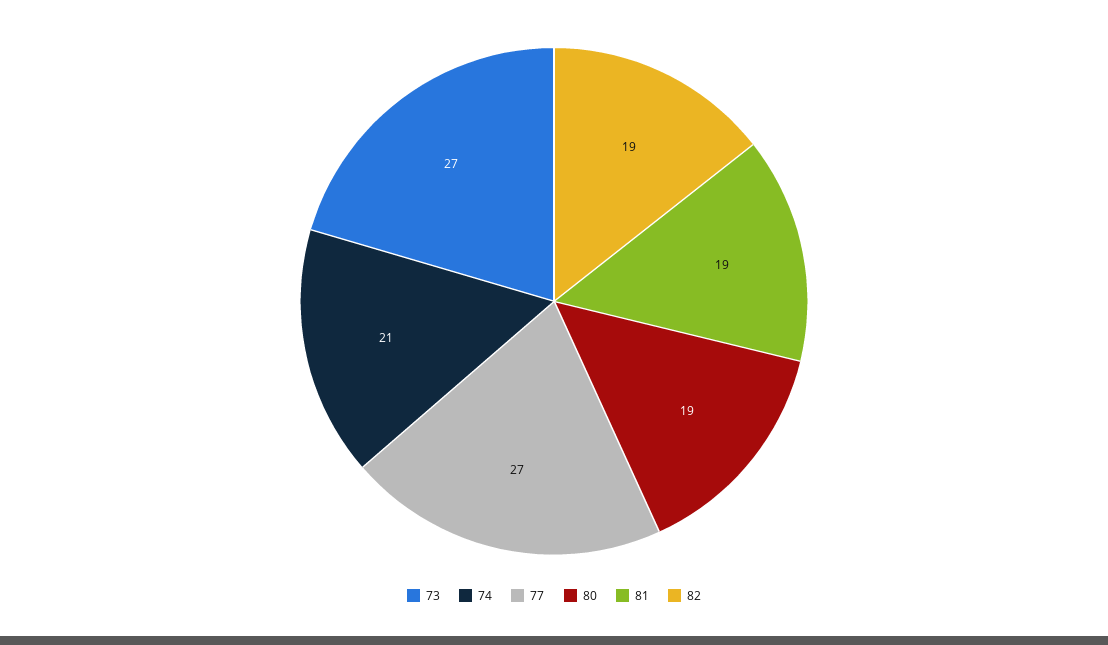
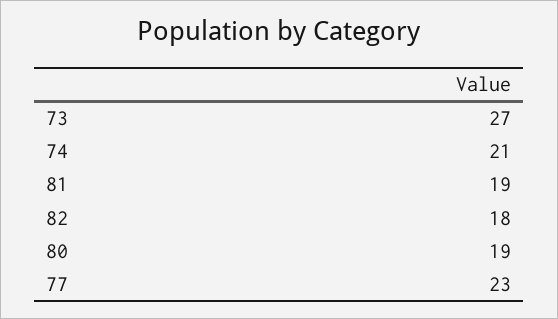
77: 27 -> 23
82: 19 -> 18

